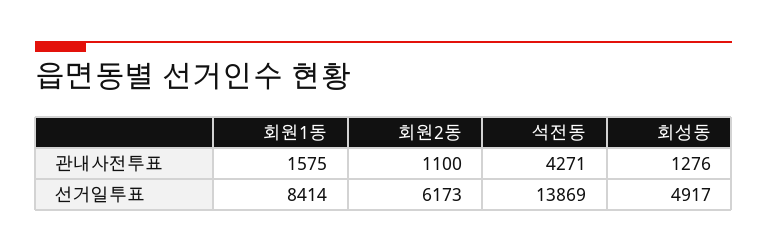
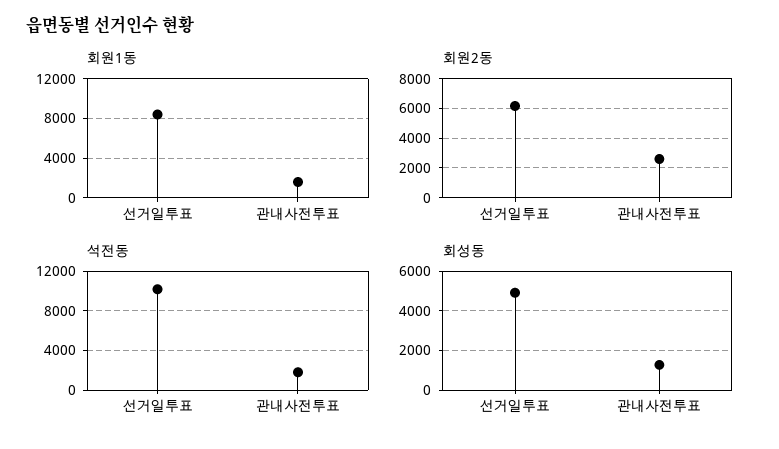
회원2동, 관내사전투표: 1100 -> 2500
석전동, 관내사전투표: 4271 -> 2000
석전동, 선거일투표: 13869 -> 10000

